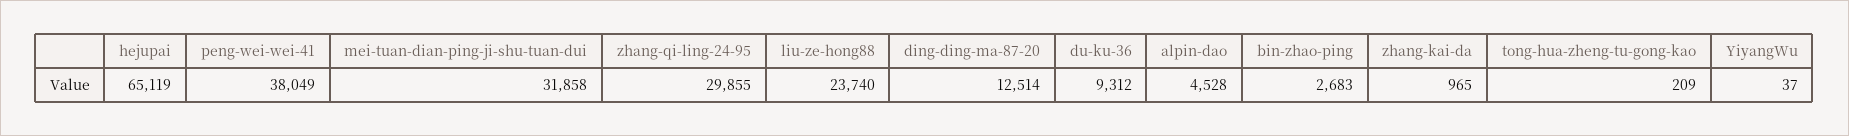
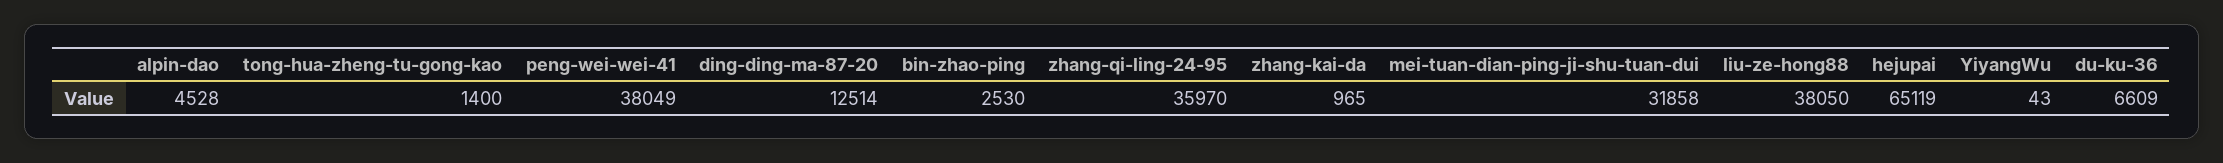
zhang-qi-ling-24-95: 29855 -> 35970
liu-ze-hong88: 23740 -> 38050
du-ku-36: 9312 -> 6609
bin-zhao-ping: 2683 -> 2530
tong-hua-zheng-tu-gong-kao: 209 -> 1400
YiyangWu: 37 -> 43

